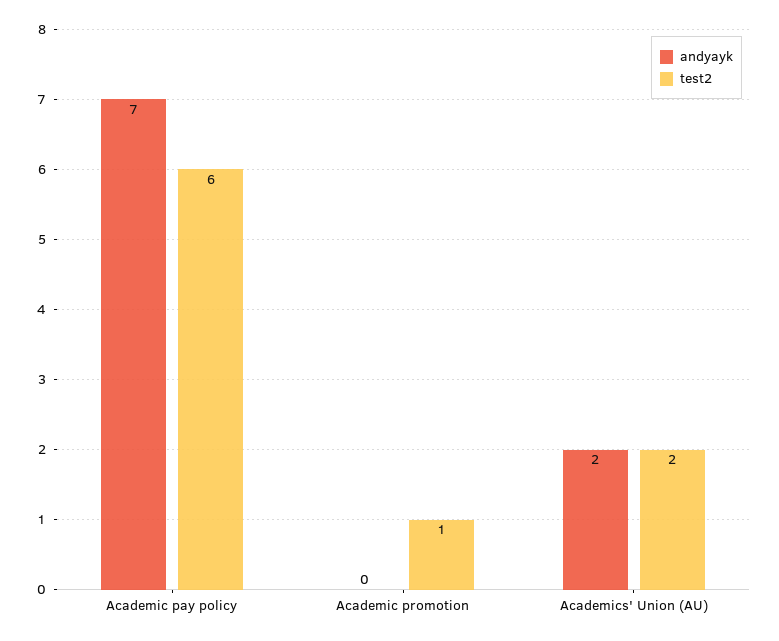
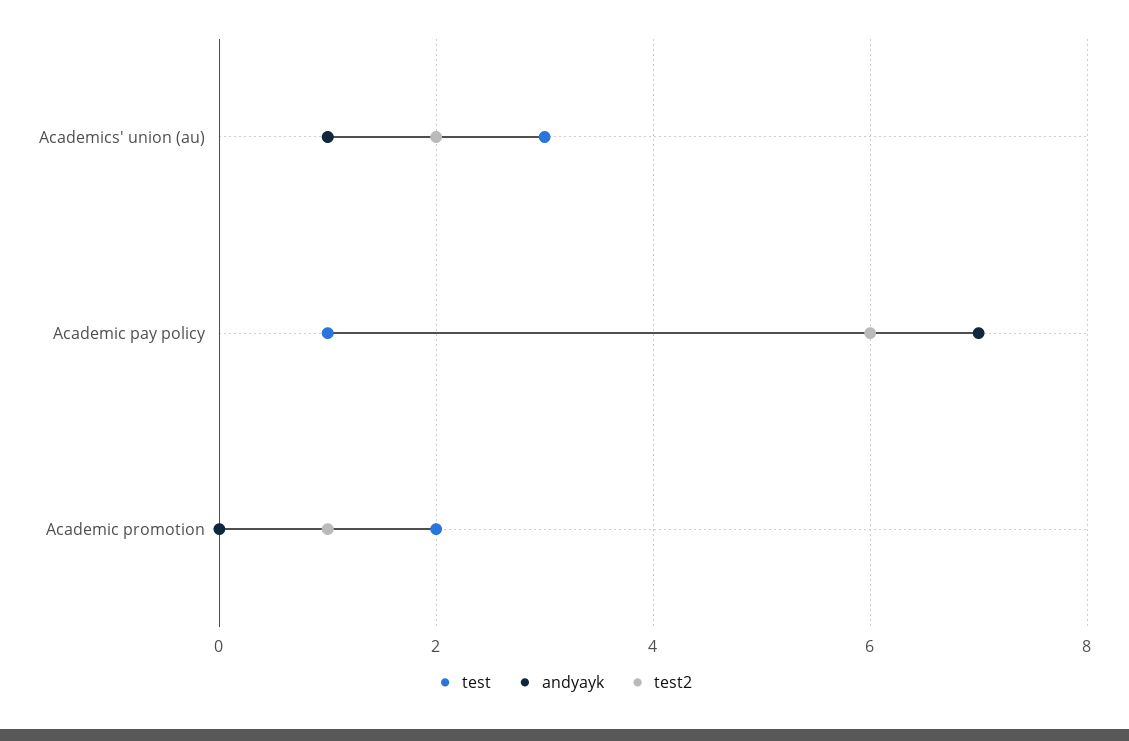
andyayk, Academics' Union (AU): 2 -> 1
test, Academics' Union (AU): none -> 3
test, Academic pay policy: none -> 1
test, Academic promotion: none -> 2

